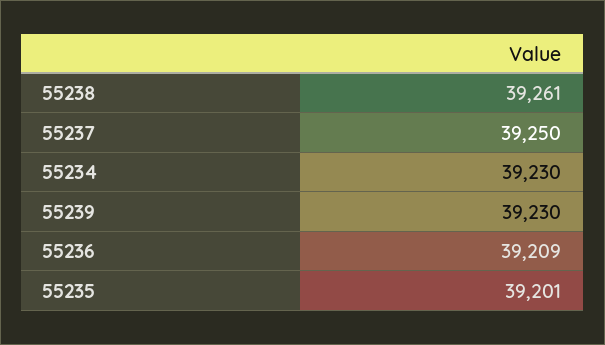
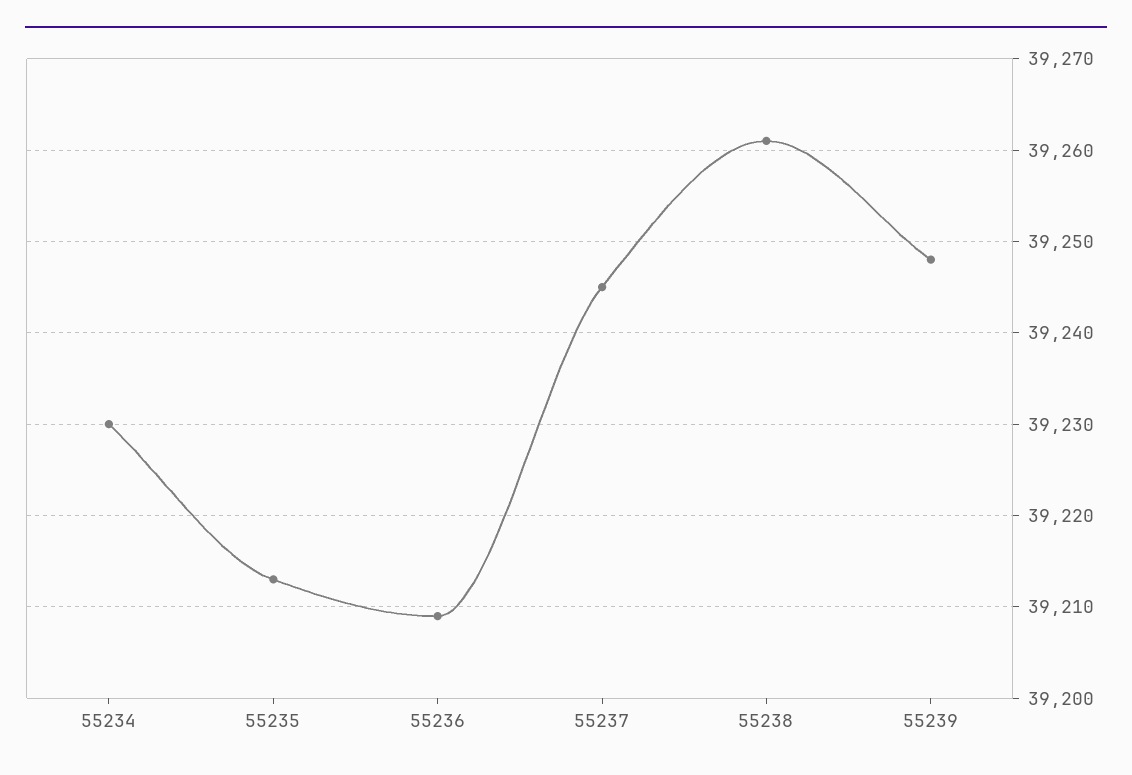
55237: 39250 -> 39245
55239: 39230 -> 39248
55235: 39201 -> 39213

